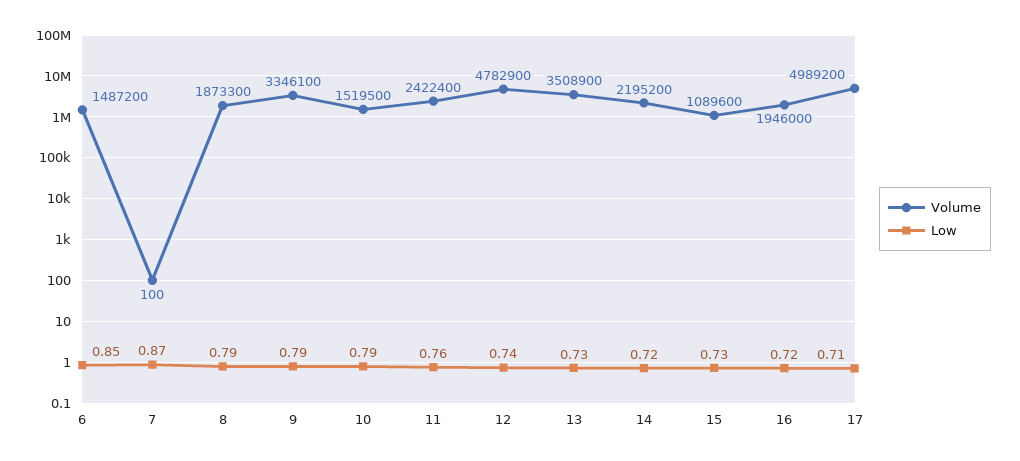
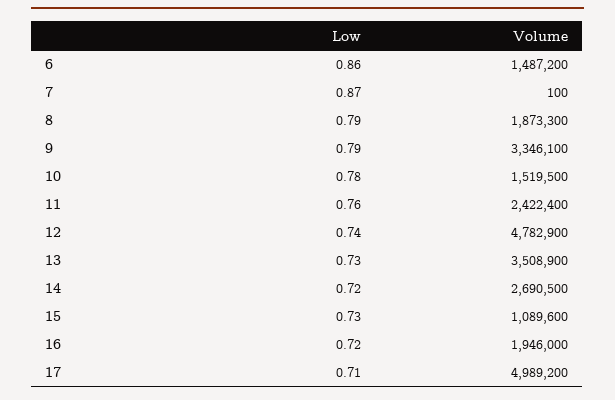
Low, 6: 0.85 -> 0.86
Low, 10: 0.79 -> 0.78
Volume, 14: 2195200 -> 2690500

